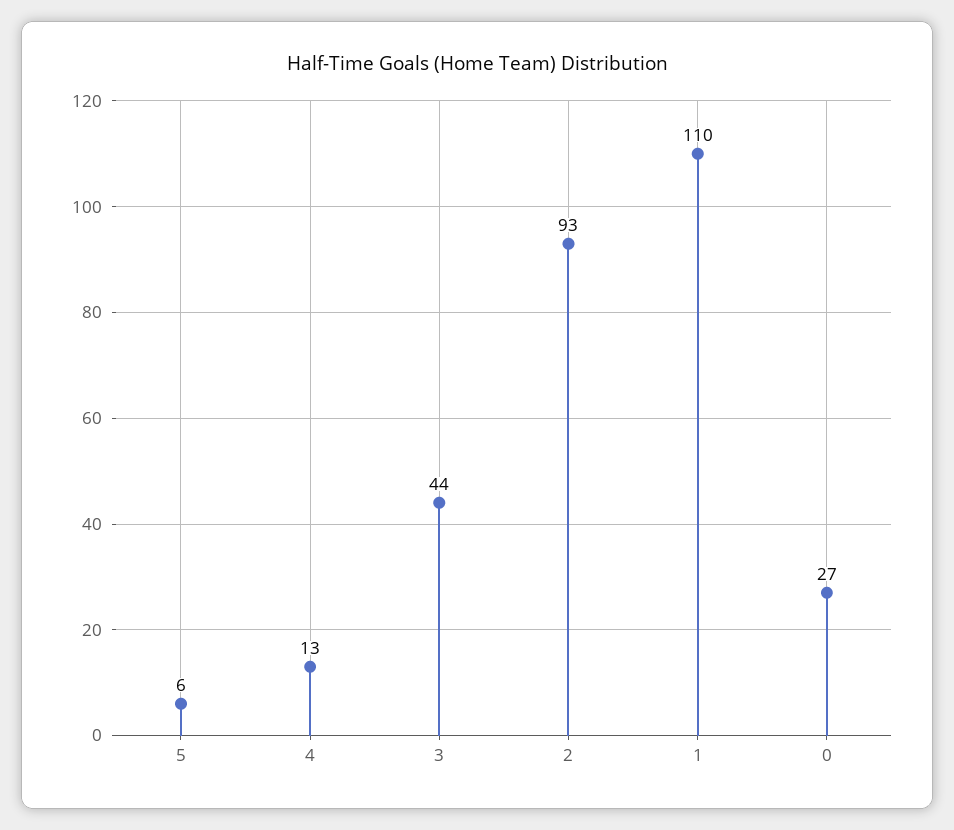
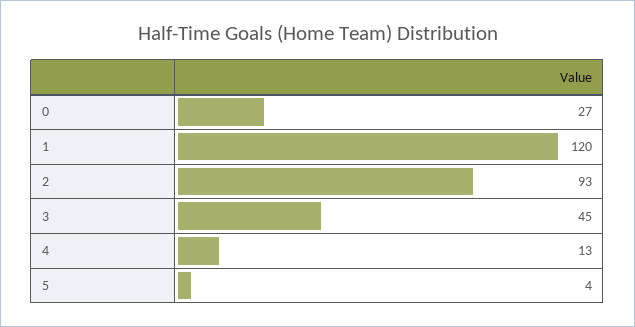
5: 6 -> 4
3: 44 -> 45
1: 110 -> 120

